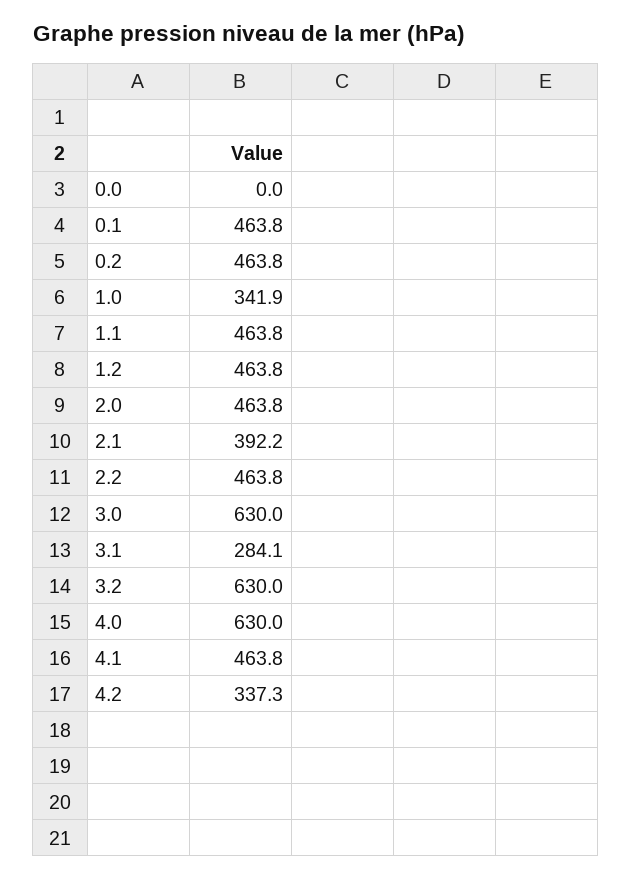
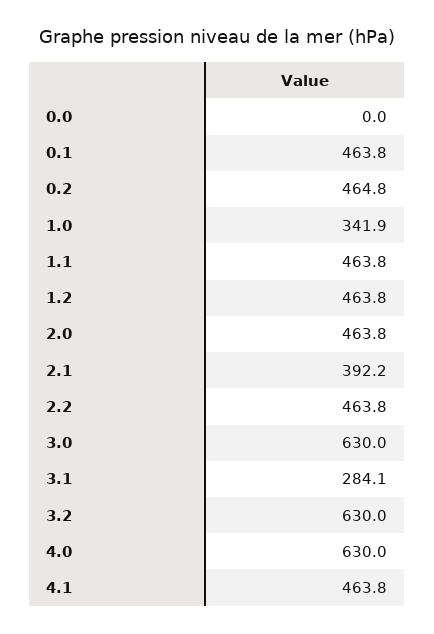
0.2: 463.8 -> 464.8
4.2: 337.3 -> none

